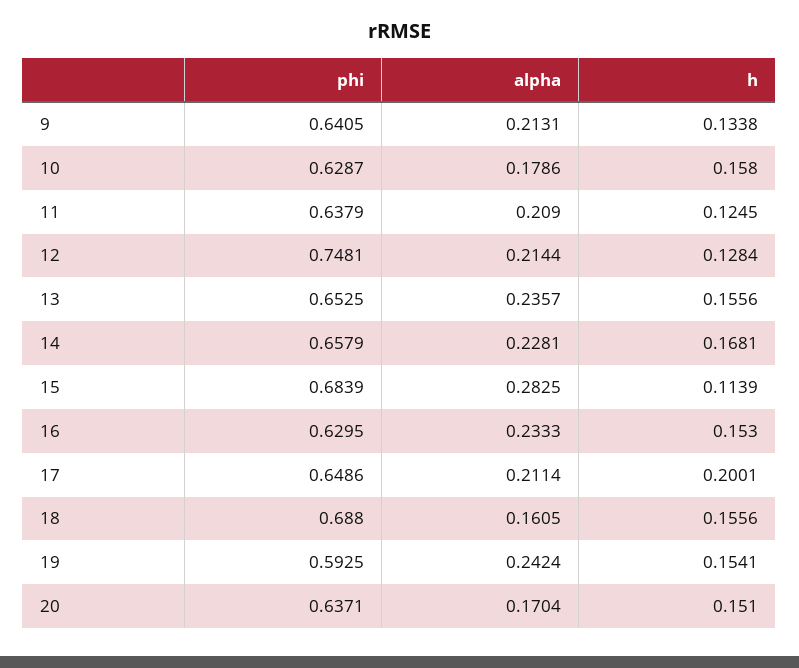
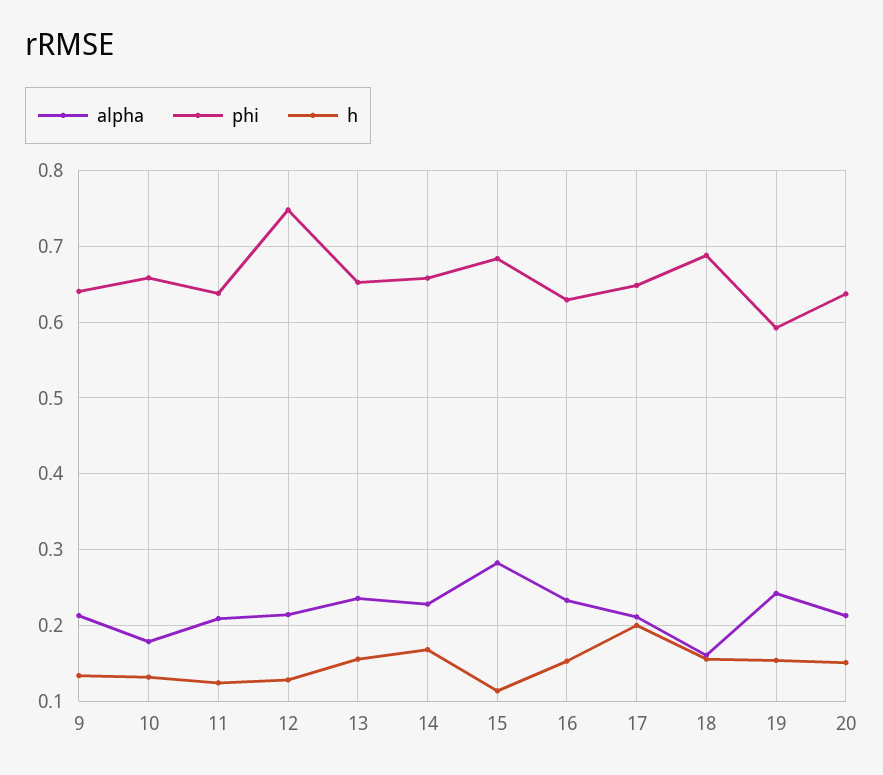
phi, 10: 0.6287 -> 0.66
h, 10: 0.158 -> 0.13
alpha, 20: 0.1704 -> 0.21

